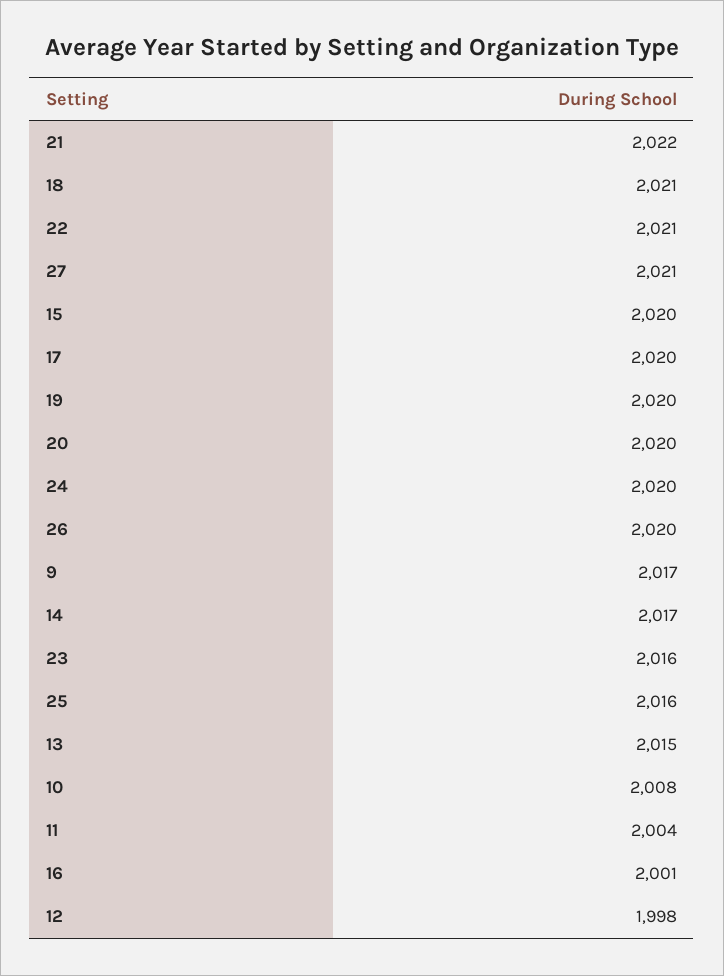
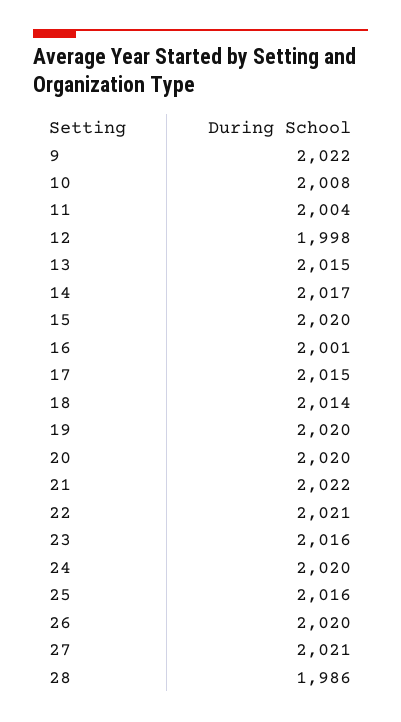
18: 2021 -> 2014
17: 2020 -> 2015
9: 2017 -> 2022
28: none -> 1986

